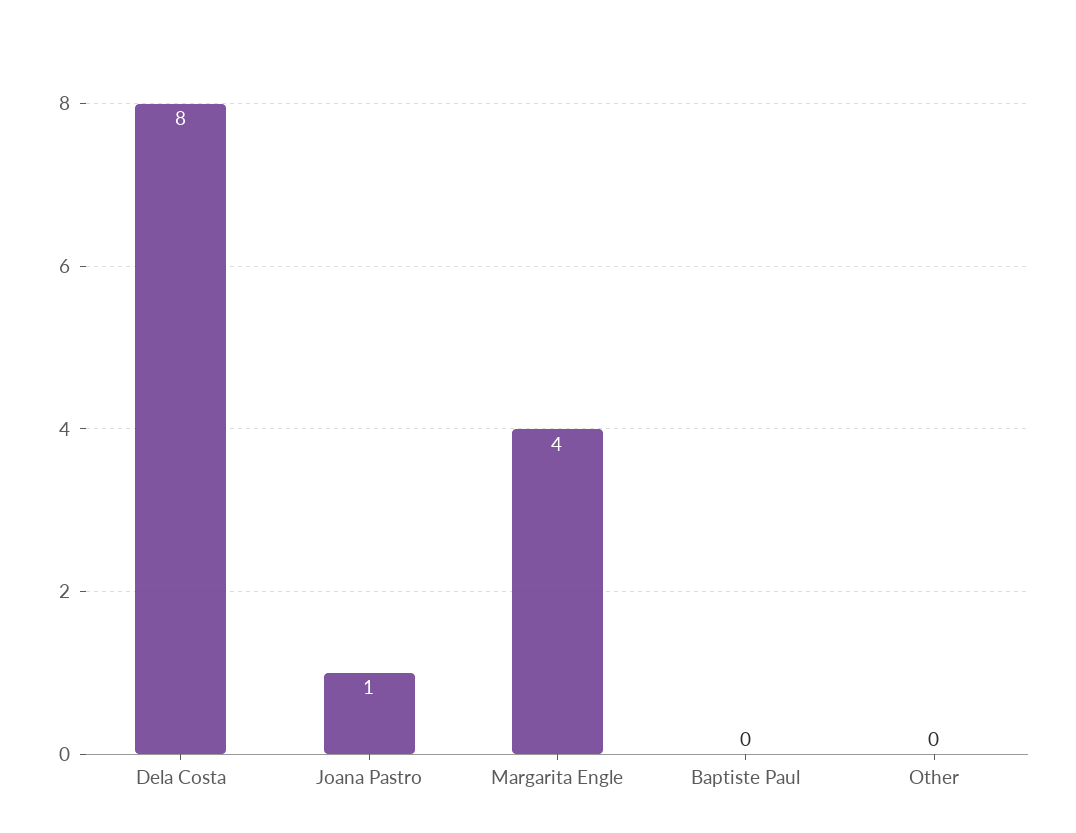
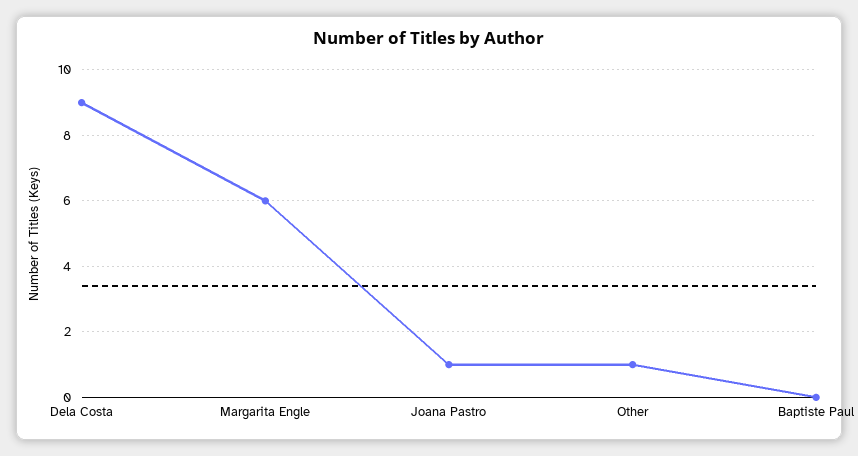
Dela Costa: 8 -> 9
Margarita Engle: 4 -> 6
Other: 0 -> 1

